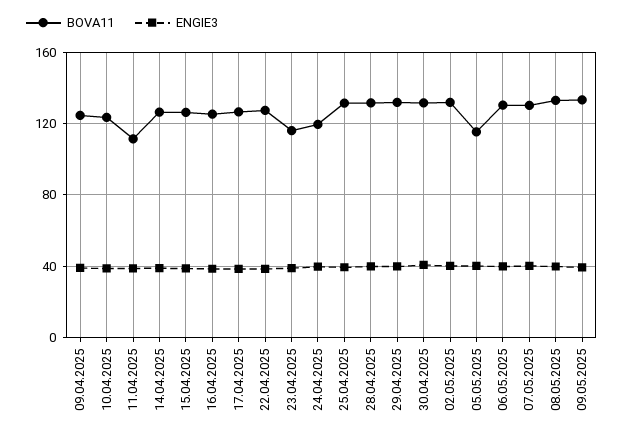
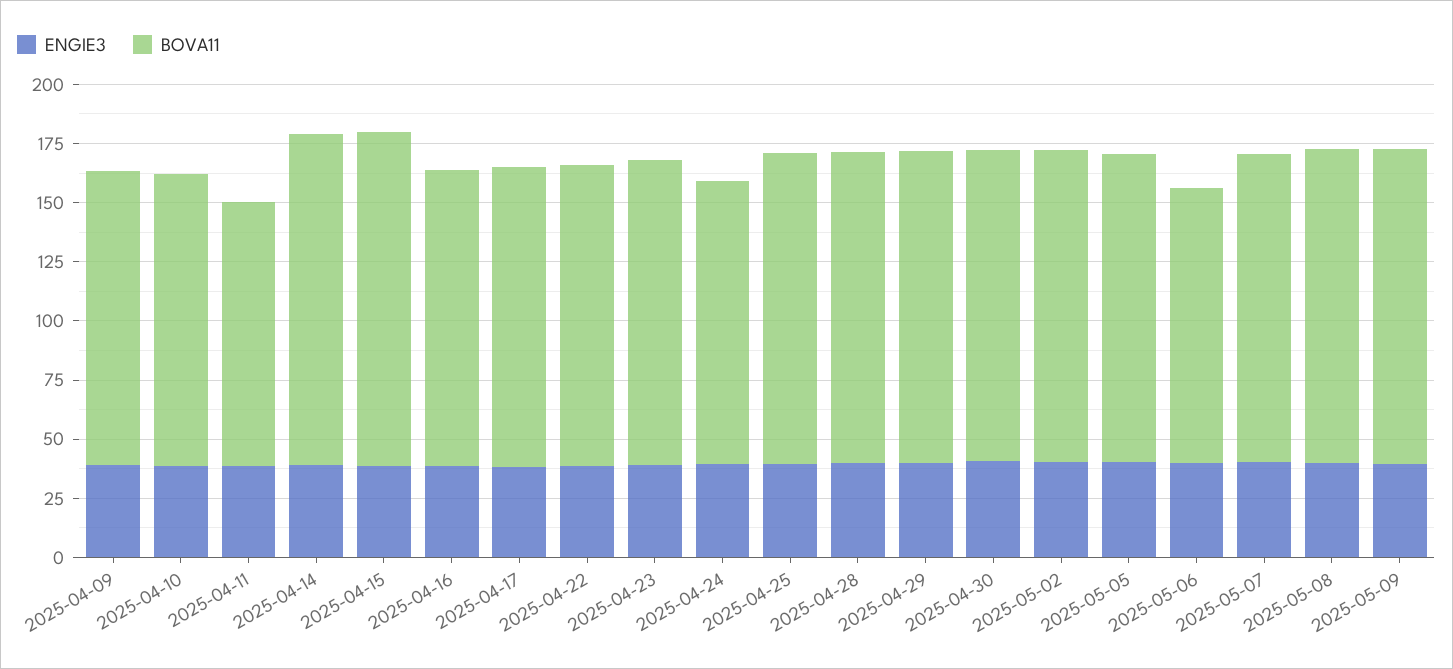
BOVA11, 14.04.2025: 125 -> 140
BOVA11, 15.04.2025: 125 -> 140
BOVA11, 23.04.2025: 115 -> 130
BOVA11, 05.05.2025: 115 -> 130
BOVA11, 06.05.2025: 130 -> 115

